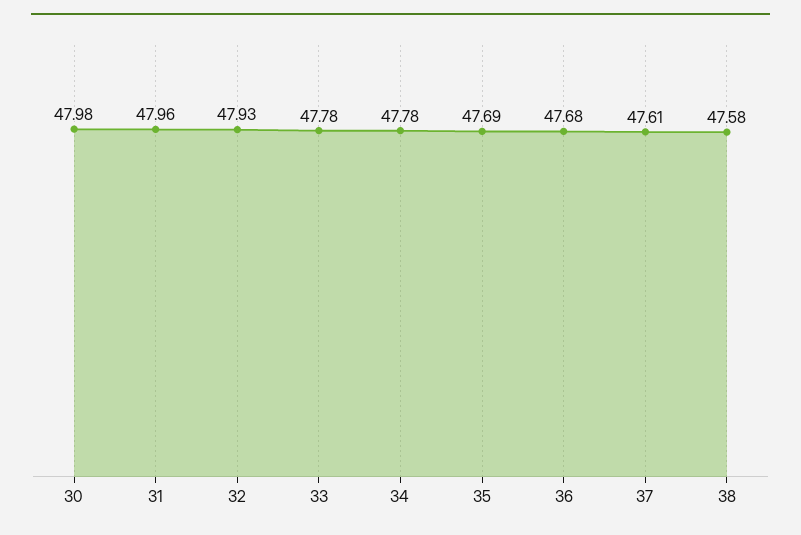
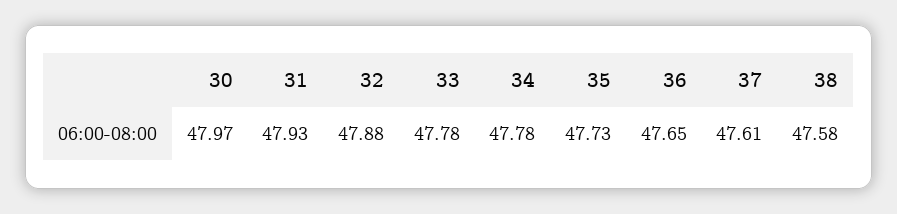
30: 47.98 -> 47.97
31: 47.96 -> 47.93
32: 47.93 -> 47.88
35: 47.69 -> 47.73
36: 47.68 -> 47.65

